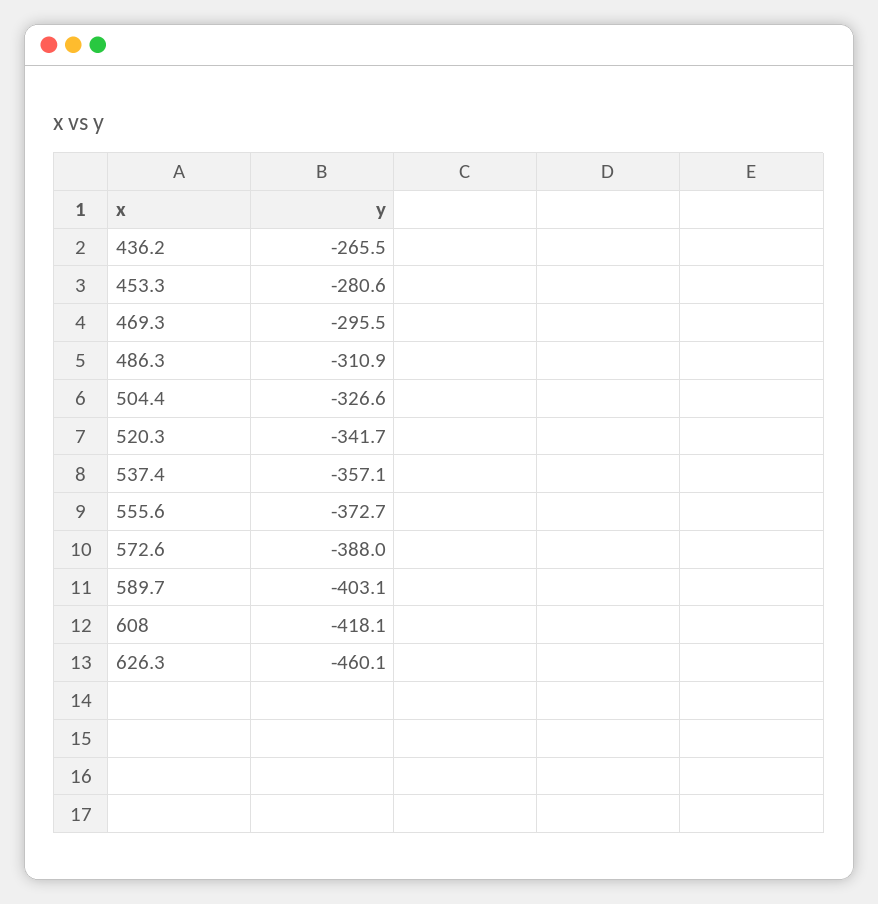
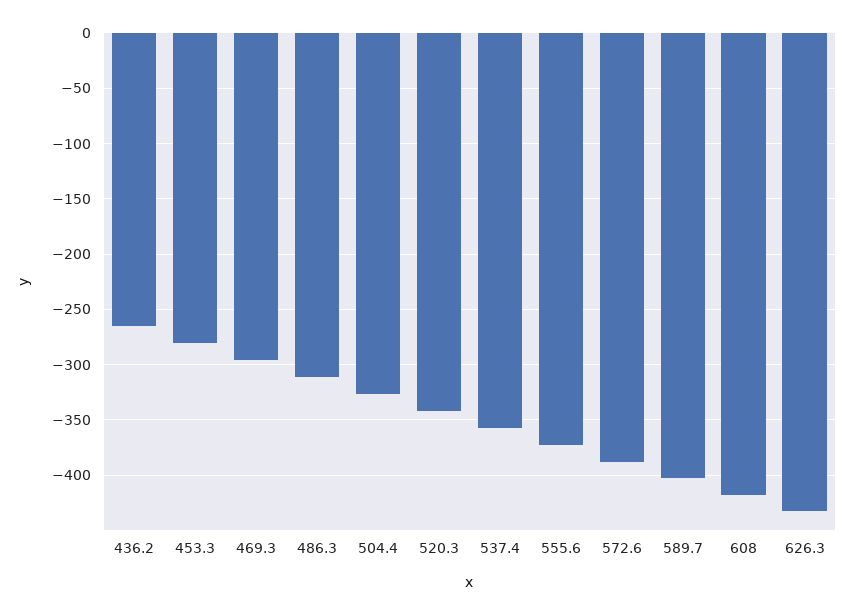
626.3: -460.1 -> -430

